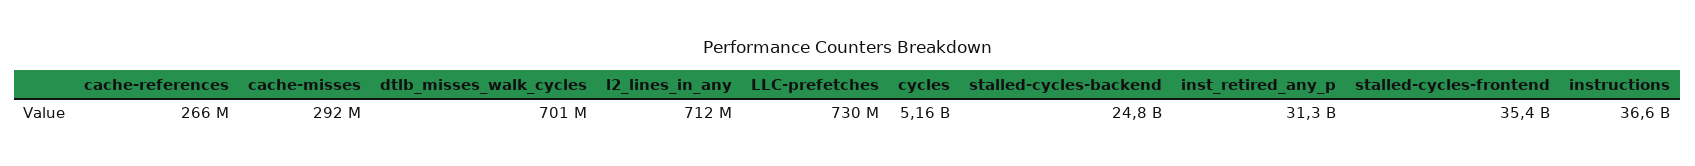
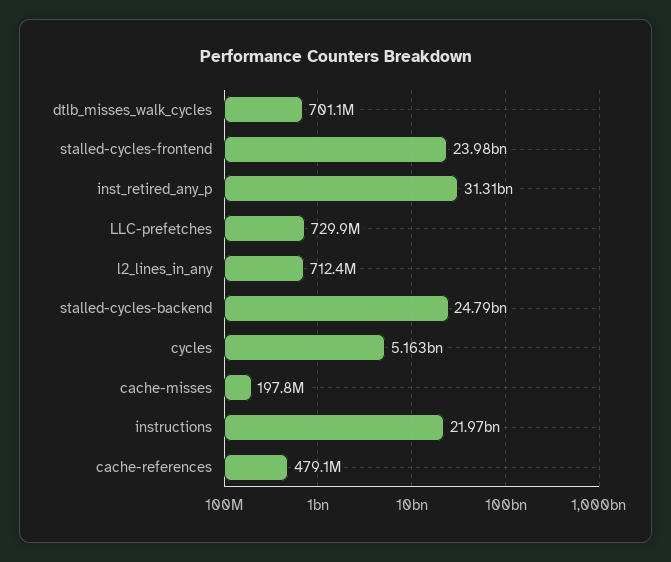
cache-references: 266000000 -> 479100000
cache-misses: 292000000 -> 197800000
stalled-cycles-frontend: 35400000000 -> 23980000000
instructions: 36600000000 -> 21970000000

